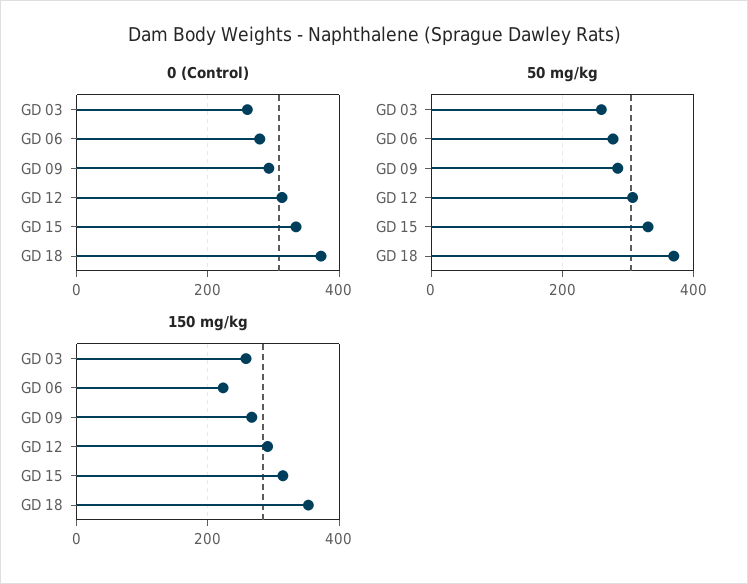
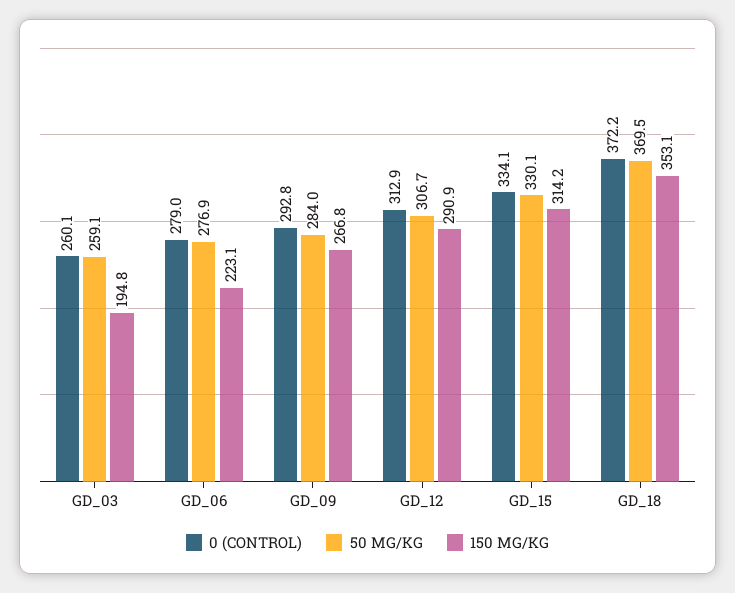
150 mg/kg, GD 03: 260 -> 194.8

